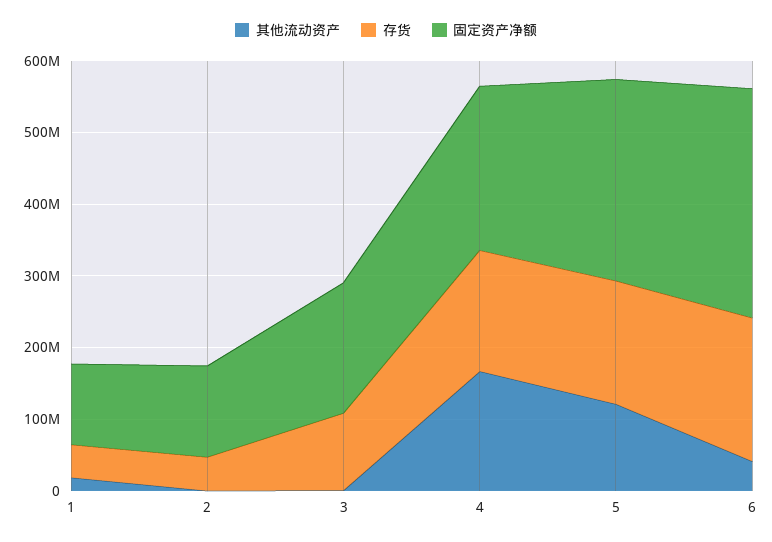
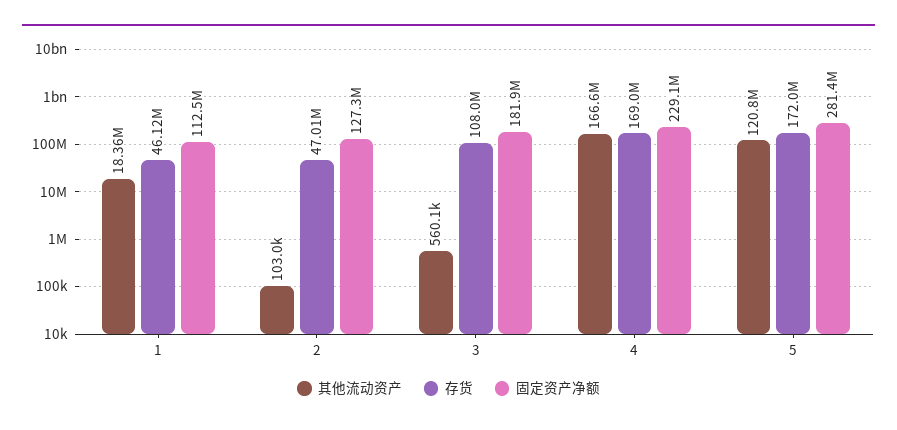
其他流动资产, 6: 40000000 -> none
存货, 6: 200000000 -> none
固定资产净额, 6: 320000000 -> none

